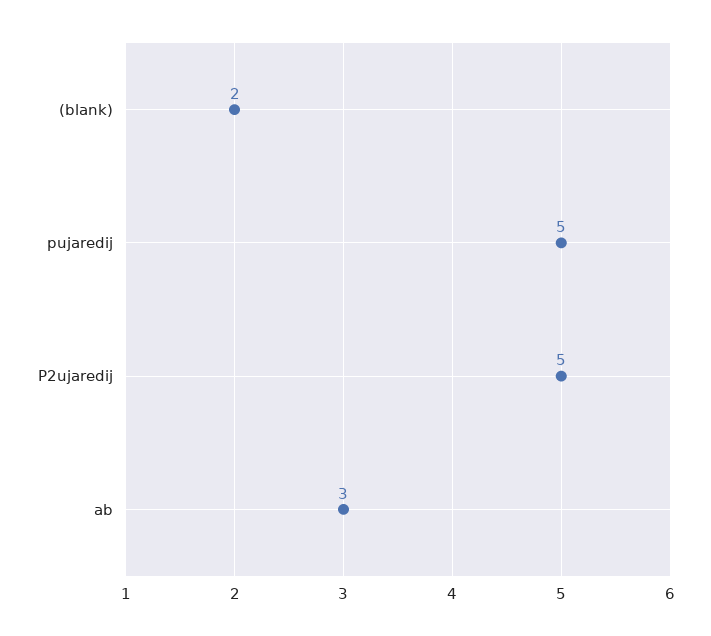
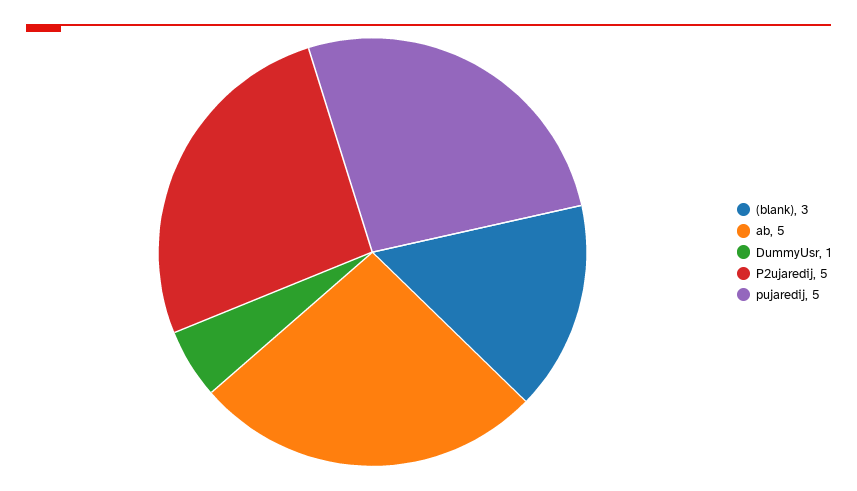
(blank): 2 -> 3
ab: 3 -> 5
DummyUsr: none -> 1

